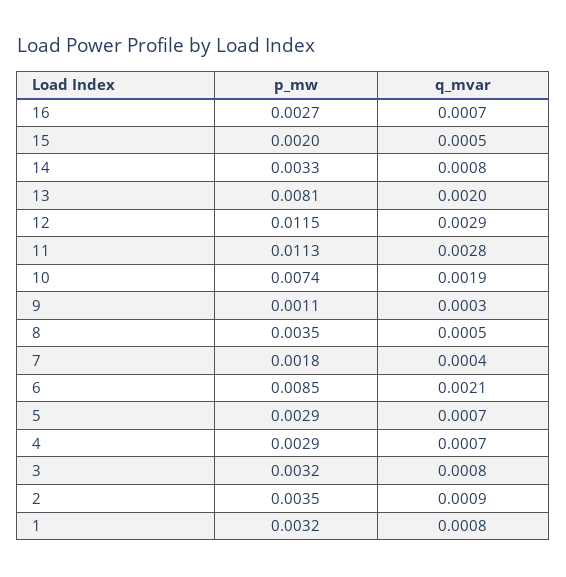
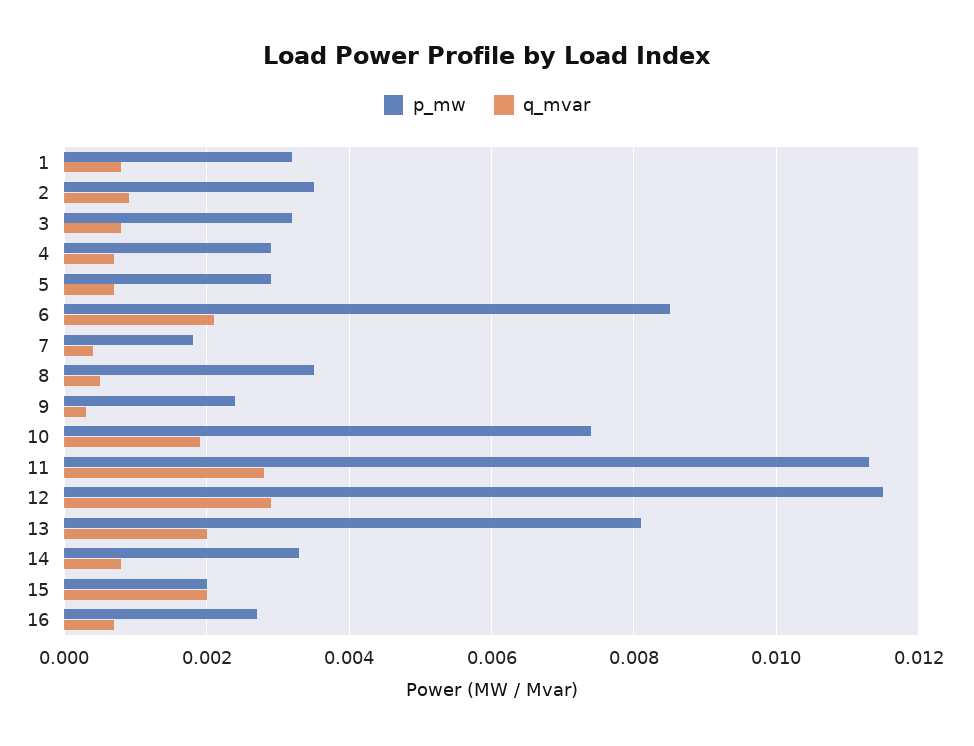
q_mvar, 15: 0.0005 -> 0.002
p_mw, 9: 0.0011 -> 0.0025

